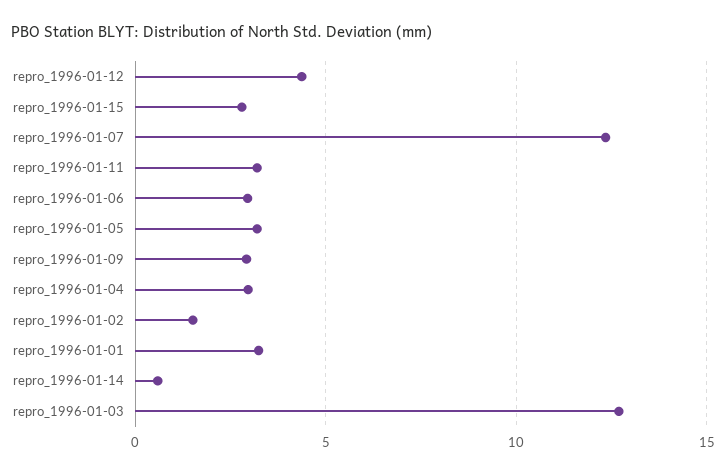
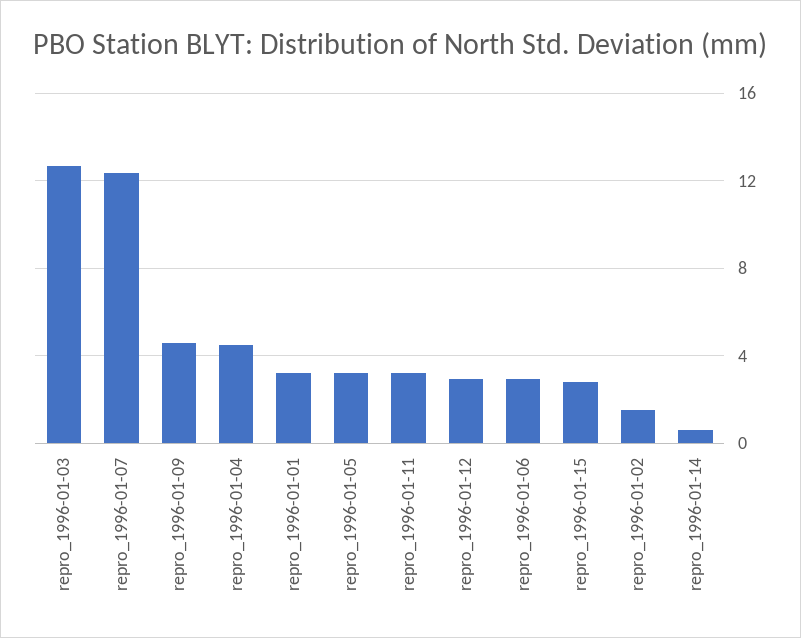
repro_1996-01-12: 4.5 -> 3
repro_1996-01-09: 3 -> 4.5
repro_1996-01-04: 3 -> 4.5

